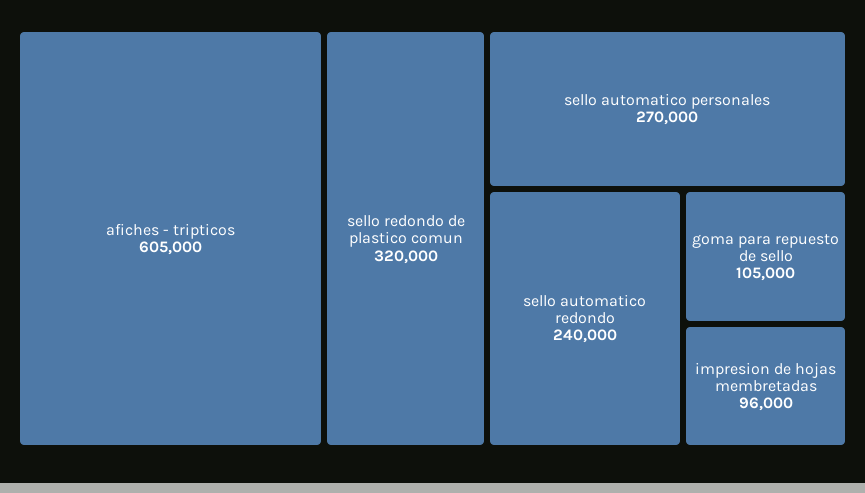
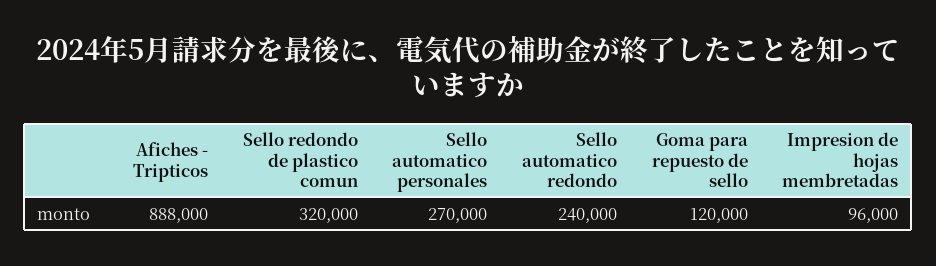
afiches - tripticos: 605000 -> 888000
goma para repuesto de sello: 105000 -> 120000

